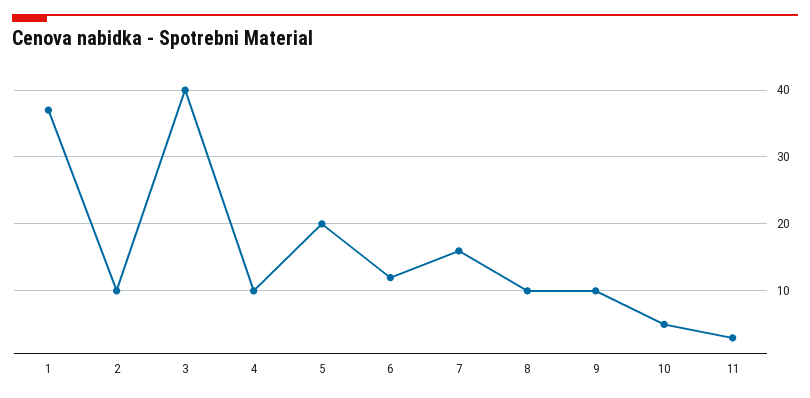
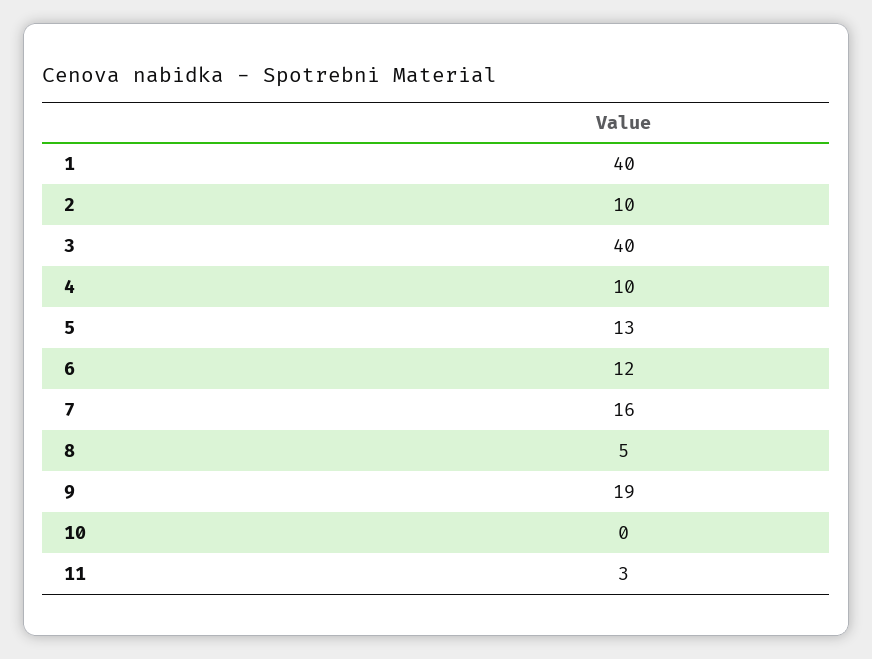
1: 37 -> 40
5: 20 -> 13
8: 10 -> 5
9: 10 -> 19
10: 5 -> 0

